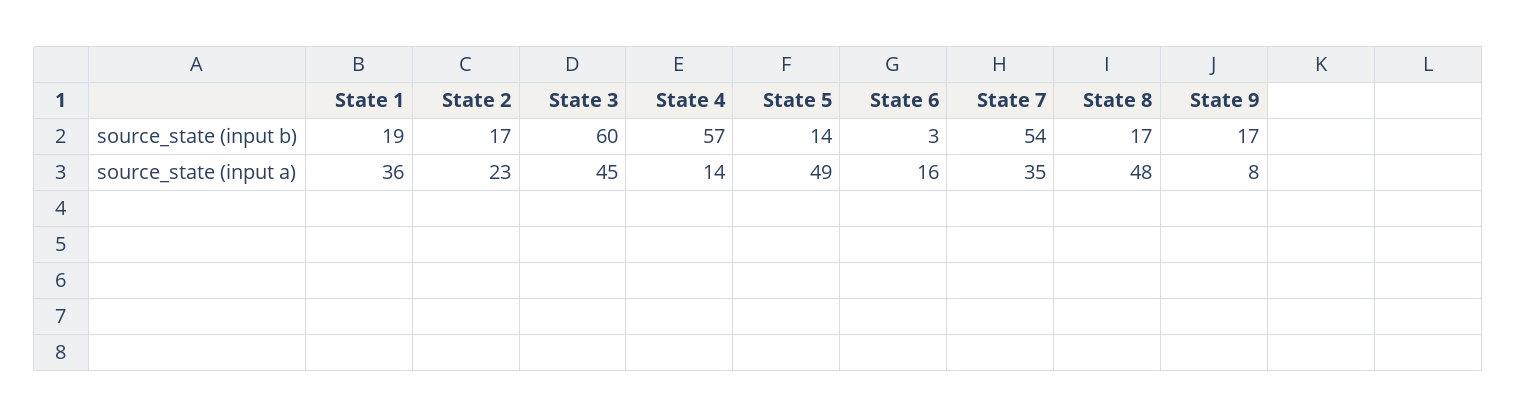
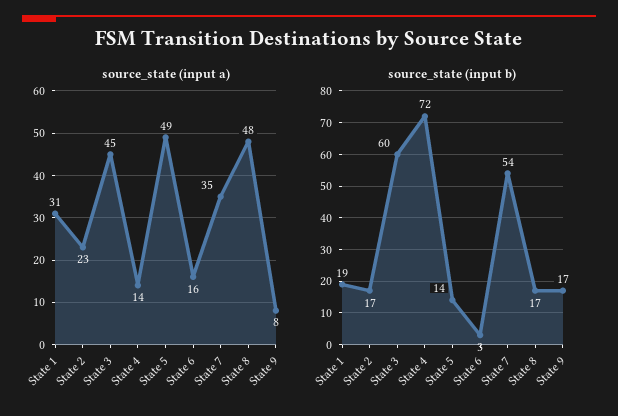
source_state (input b), State 4: 57 -> 72
source_state (input a), State 1: 36 -> 31

